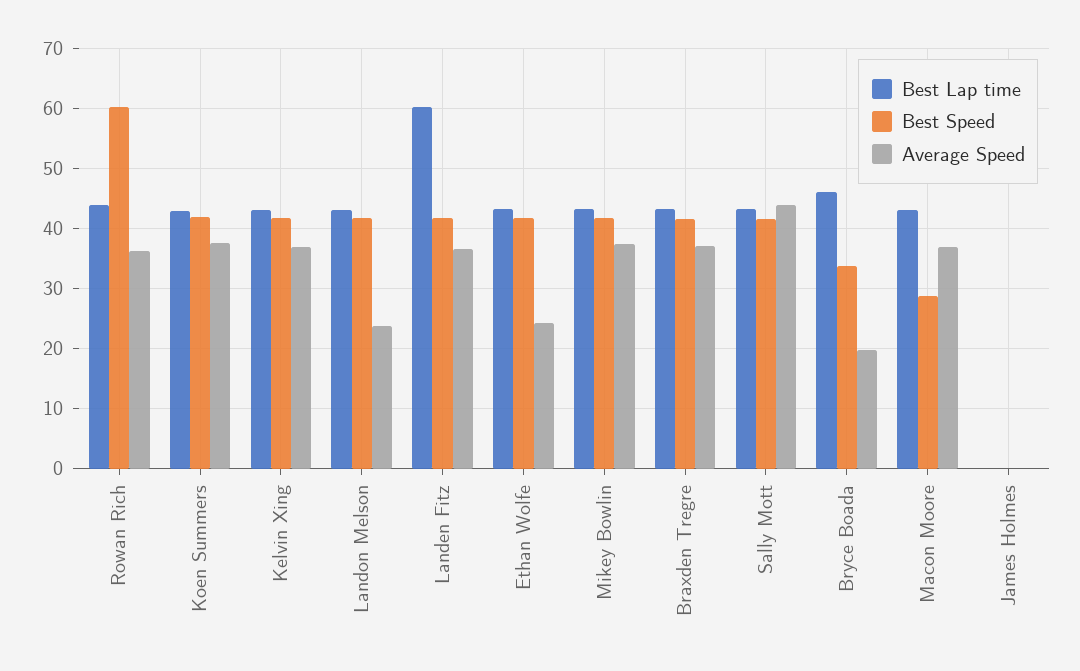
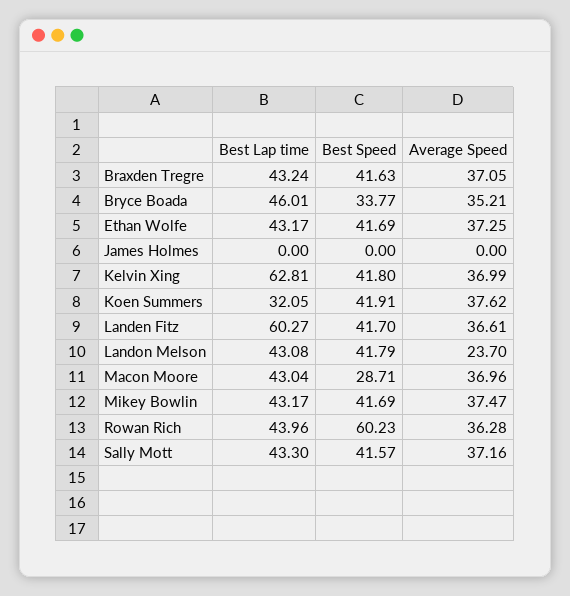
Best Lap time, Koen Summers: 43 -> 32.05
Best Lap time, Kelvin Xing: 43 -> 62.81
Average Speed, Ethan Wolfe: 24 -> 37.25
Average Speed, Sally Mott: 44 -> 37.16
Average Speed, Bryce Boada: 20 -> 35.21

